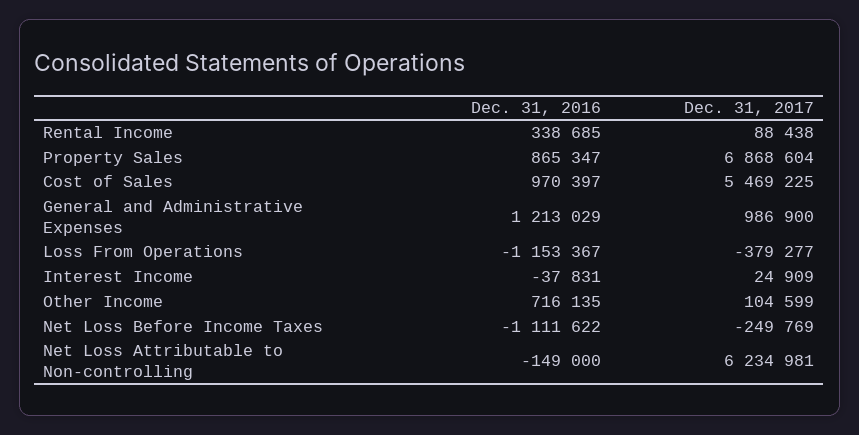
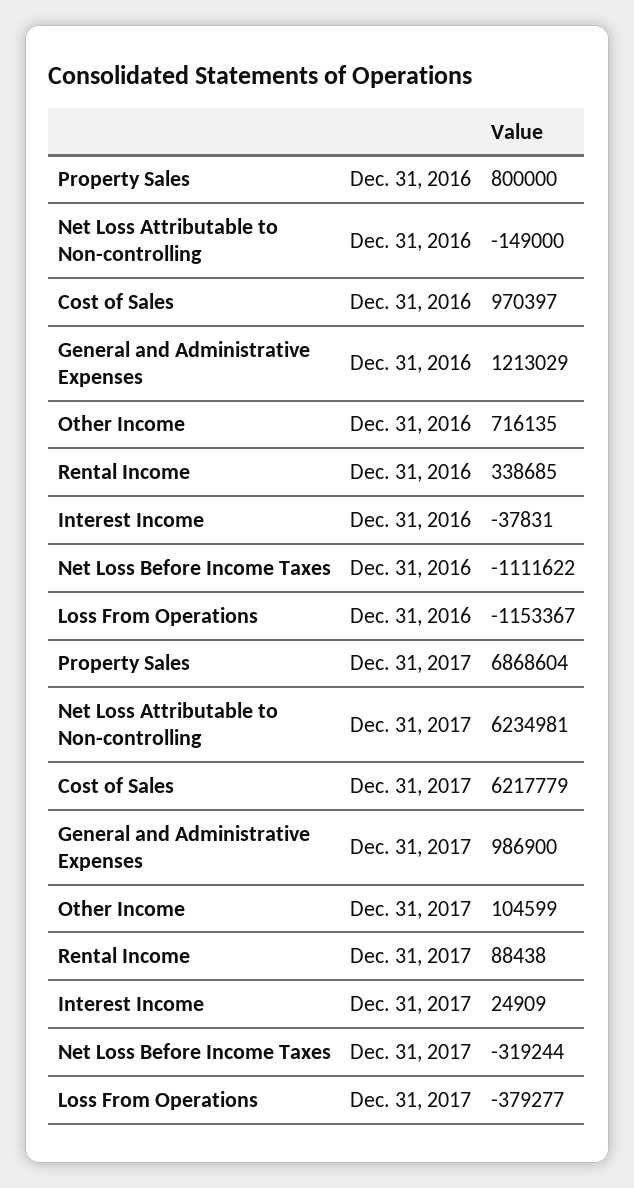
Dec. 31, 2016, Property Sales: 865347 -> 800000
Dec. 31, 2017, Cost of Sales: 5469225 -> 6217779
Dec. 31, 2017, Net Loss Before Income Taxes: -249769 -> -319244

